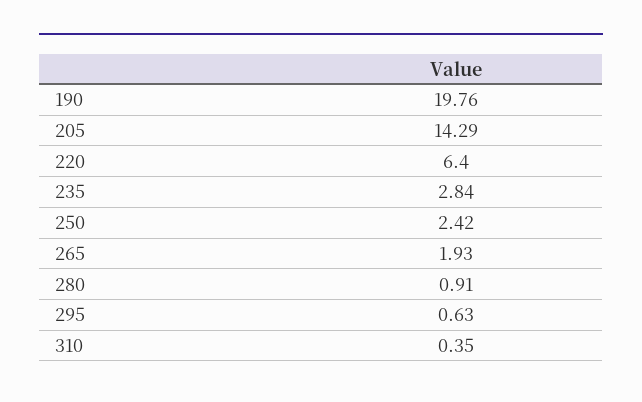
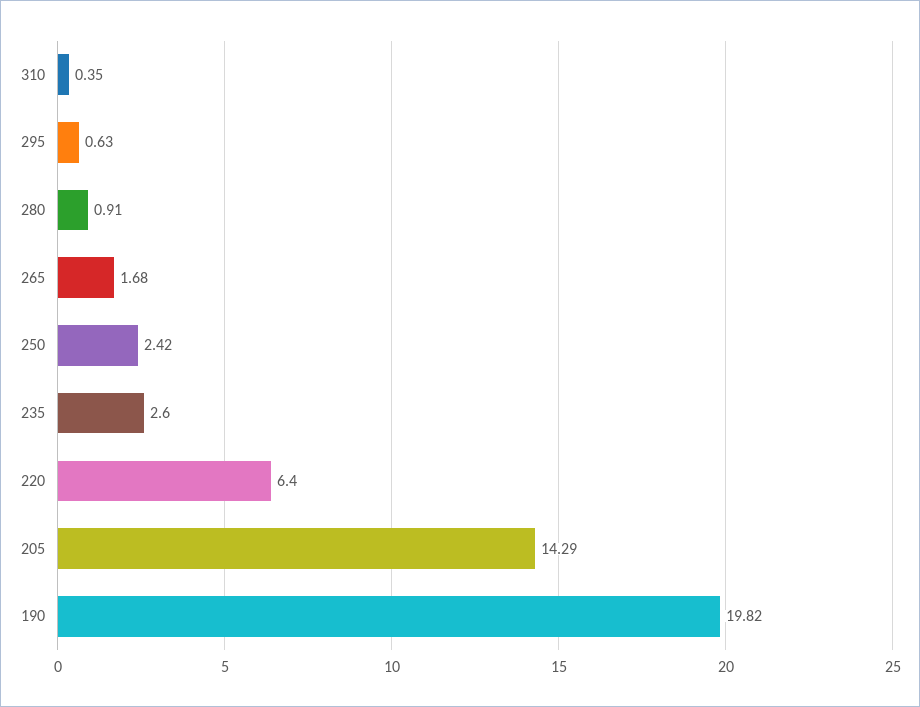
190: 19.76 -> 19.82
235: 2.84 -> 2.6
265: 1.93 -> 1.68

